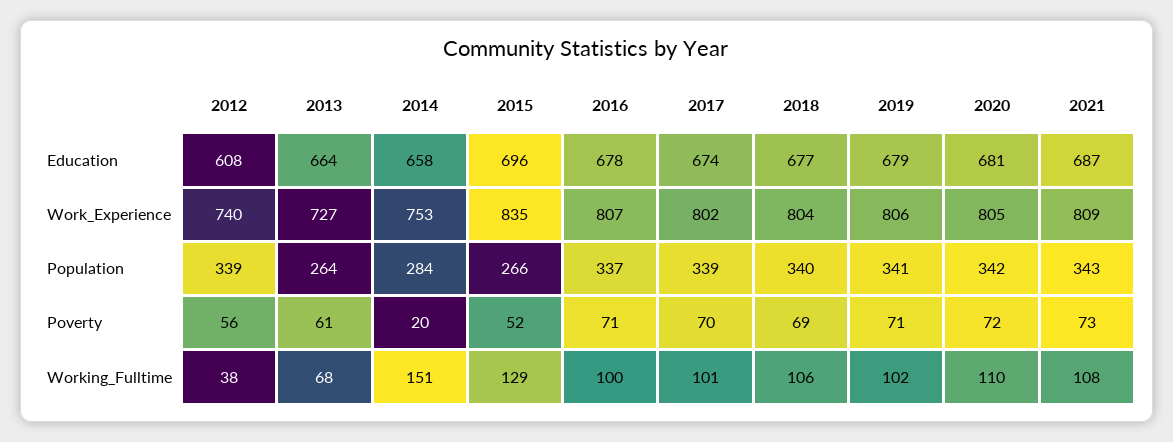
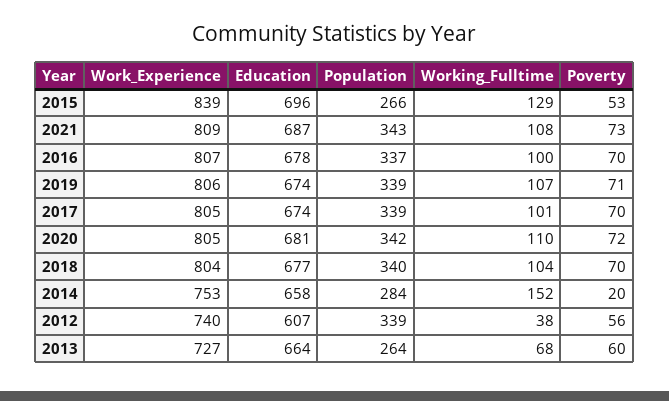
2012, Education: 608 -> 607
2019, Education: 679 -> 674
2015, Work_Experience: 835 -> 839
2017, Work_Experience: 802 -> 805
2019, Population: 341 -> 339
2013, Poverty: 61 -> 60
2015, Poverty: 52 -> 53
2016, Poverty: 71 -> 70
2018, Poverty: 69 -> 70
2014, Working_Fulltime: 151 -> 152
2018, Working_Fulltime: 106 -> 104
2019, Working_Fulltime: 102 -> 107

